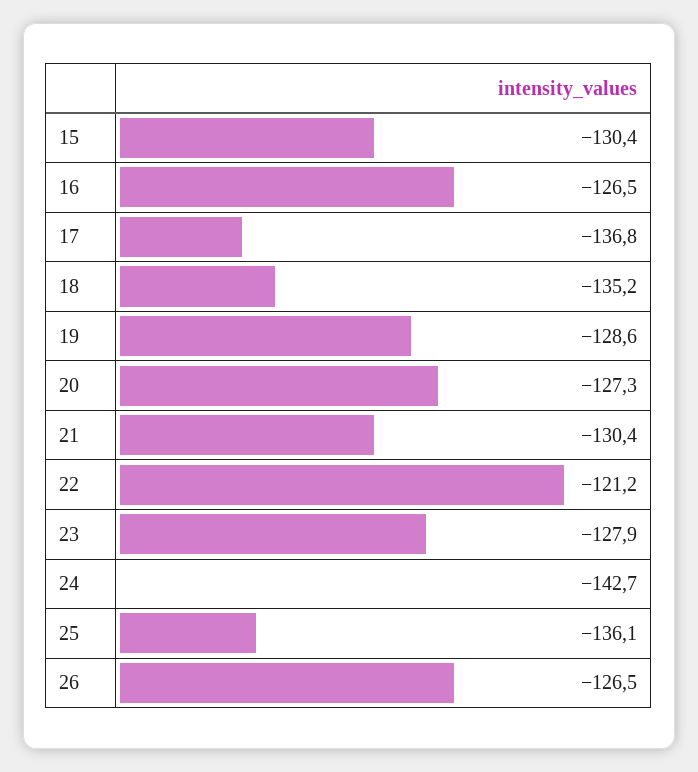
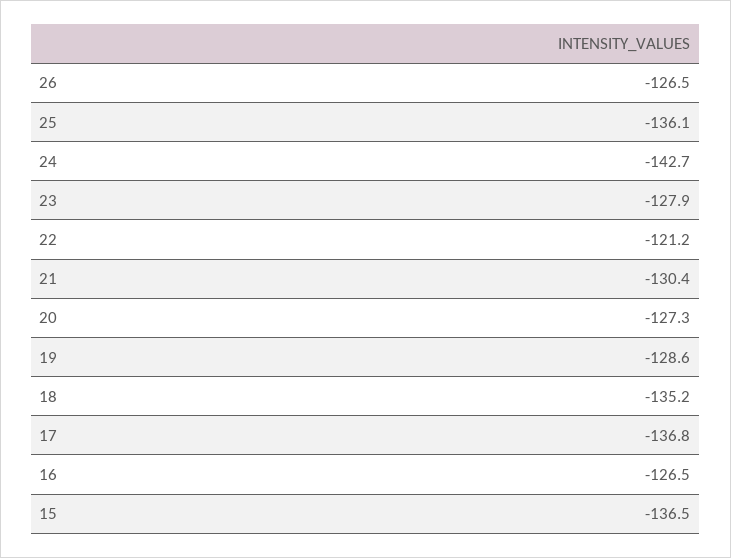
15: -130.4 -> -136.5

